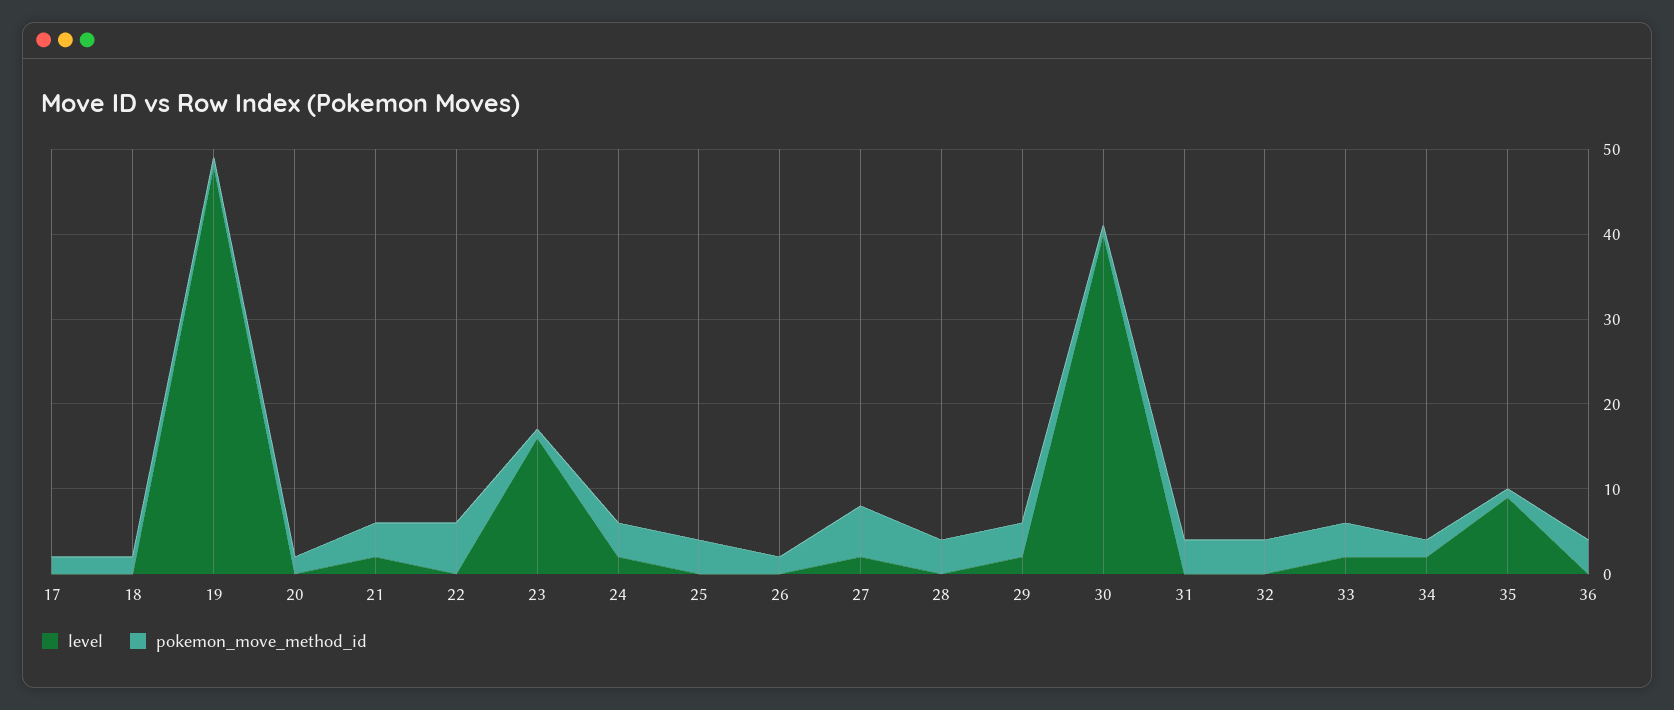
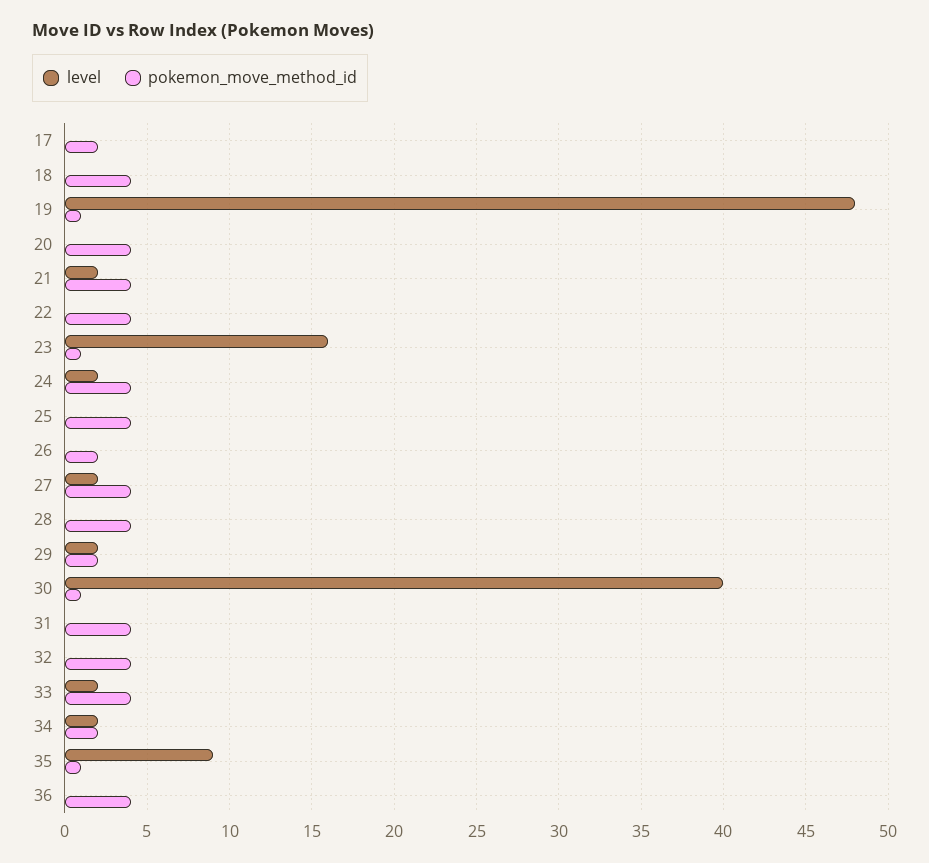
pokemon_move_method_id, 18: 2 -> 4
pokemon_move_method_id, 20: 2 -> 4
pokemon_move_method_id, 22: 6 -> 4
pokemon_move_method_id, 27: 6 -> 4
pokemon_move_method_id, 29: 4 -> 2

